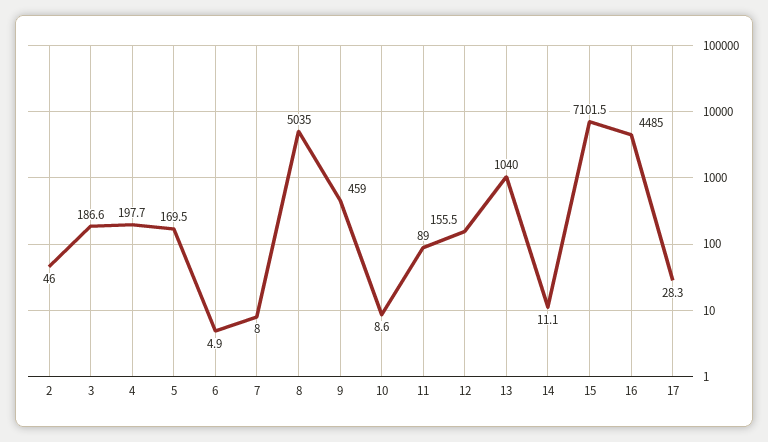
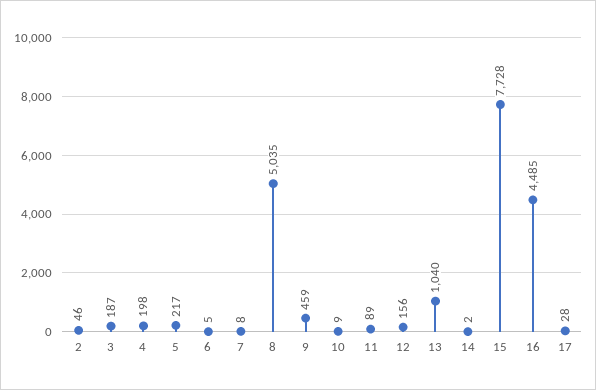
5: 169.5 -> 217
14: 11.1 -> 2
15: 7101.5 -> 7728

